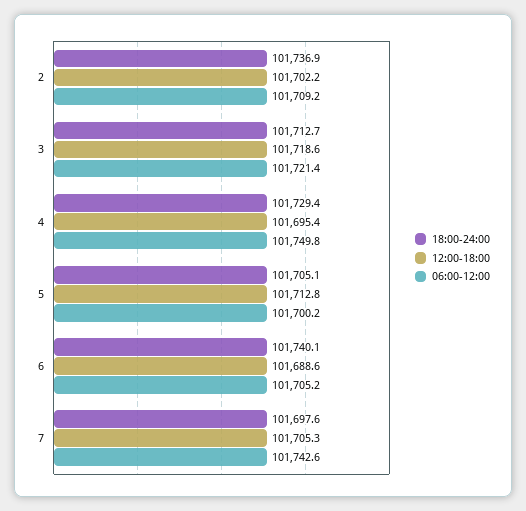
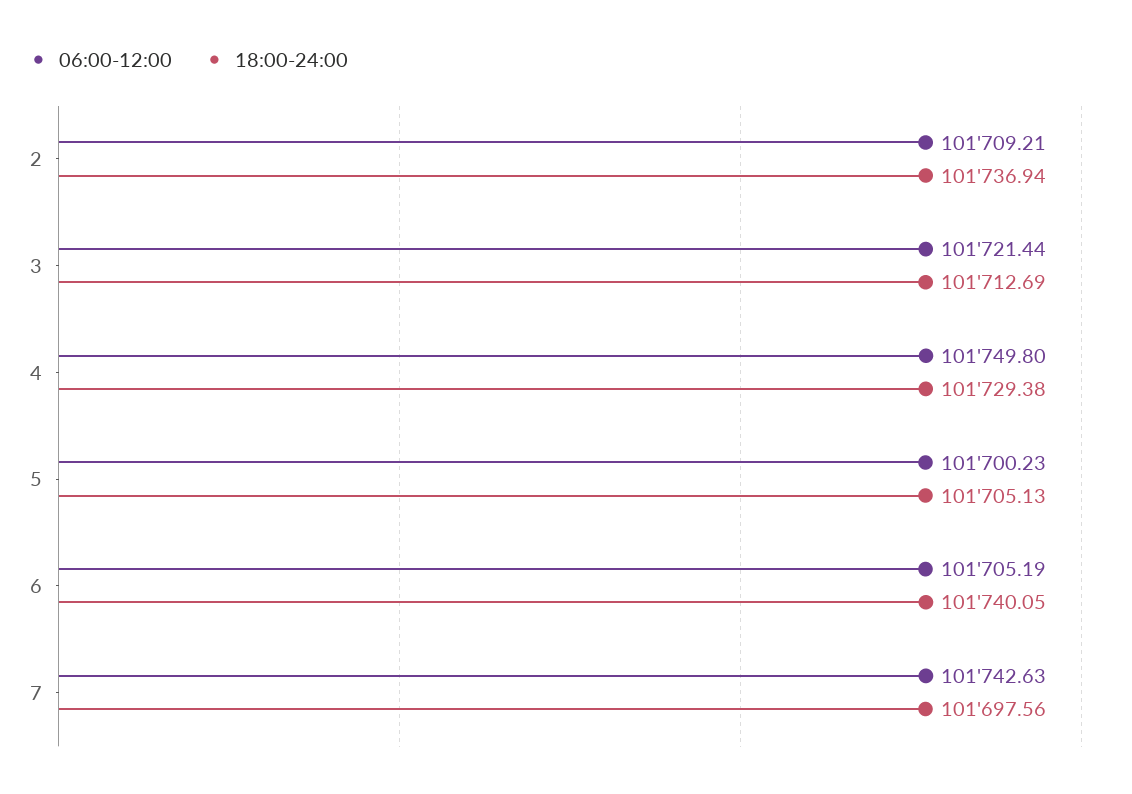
12:00-18:00, 2: 101702.2 -> none
12:00-18:00, 3: 101718.6 -> none
12:00-18:00, 4: 101695.4 -> none
12:00-18:00, 5: 101712.8 -> none
12:00-18:00, 6: 101688.6 -> none
12:00-18:00, 7: 101705.3 -> none

